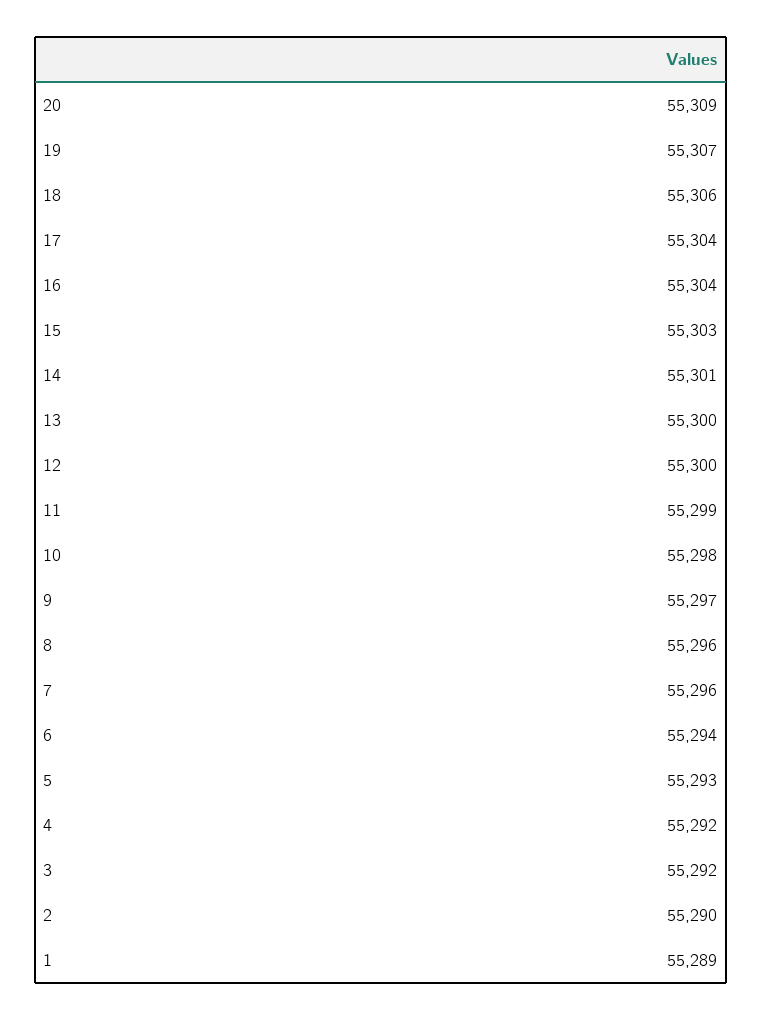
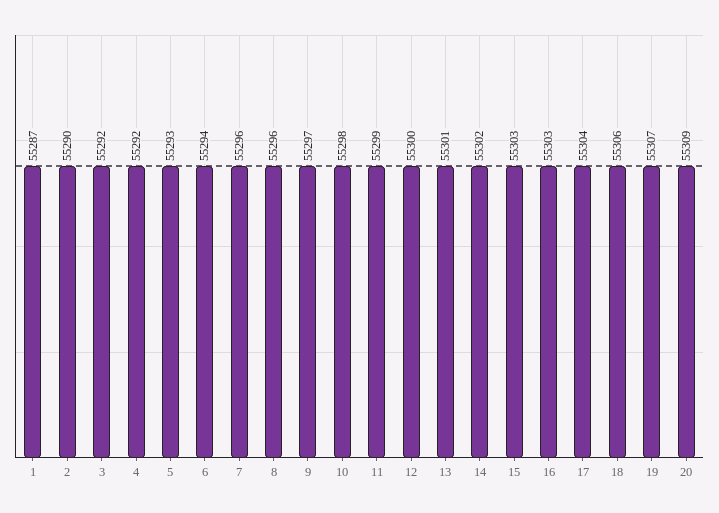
16: 55304 -> 55303
14: 55301 -> 55302
13: 55300 -> 55301
1: 55289 -> 55287

